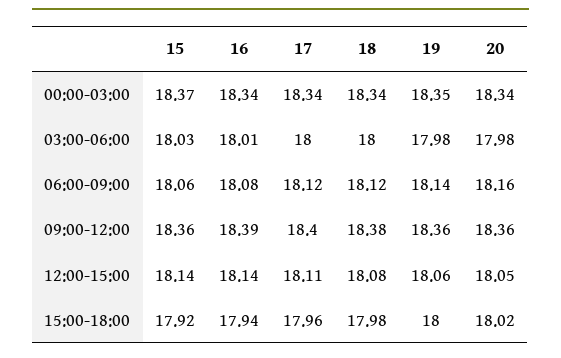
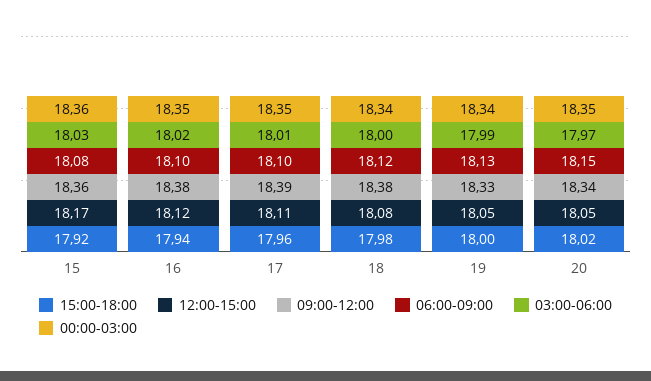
00:00-03:00, 15: 18.37 -> 18.36
00:00-03:00, 16: 18.34 -> 18.35
00:00-03:00, 17: 18.34 -> 18.35
00:00-03:00, 19: 18.35 -> 18.34
00:00-03:00, 20: 18.34 -> 18.35
03:00-06:00, 16: 18.01 -> 18.02
03:00-06:00, 17: 18 -> 18.01
03:00-06:00, 19: 17.98 -> 17.99
03:00-06:00, 20: 17.98 -> 17.97
06:00-09:00, 15: 18.06 -> 18.08
06:00-09:00, 16: 18.08 -> 18.1
06:00-09:00, 17: 18.12 -> 18.1
06:00-09:00, 19: 18.14 -> 18.13
06:00-09:00, 20: 18.16 -> 18.15
09:00-12:00, 16: 18.39 -> 18.38
09:00-12:00, 17: 18.4 -> 18.39
09:00-12:00, 19: 18.36 -> 18.33
09:00-12:00, 20: 18.36 -> 18.34
12:00-15:00, 15: 18.14 -> 18.17
12:00-15:00, 16: 18.14 -> 18.12
12:00-15:00, 19: 18.06 -> 18.05

